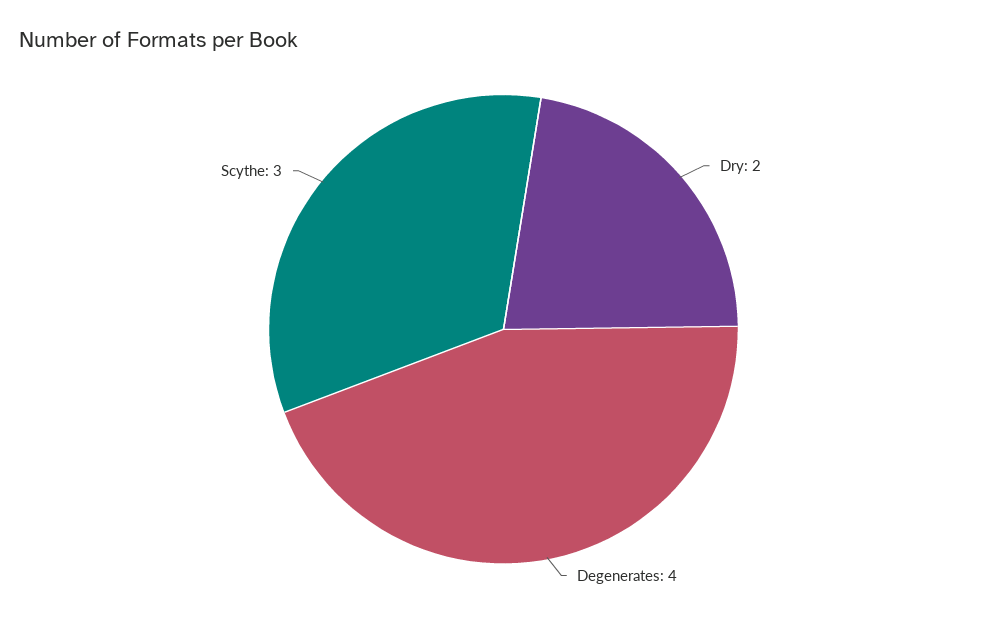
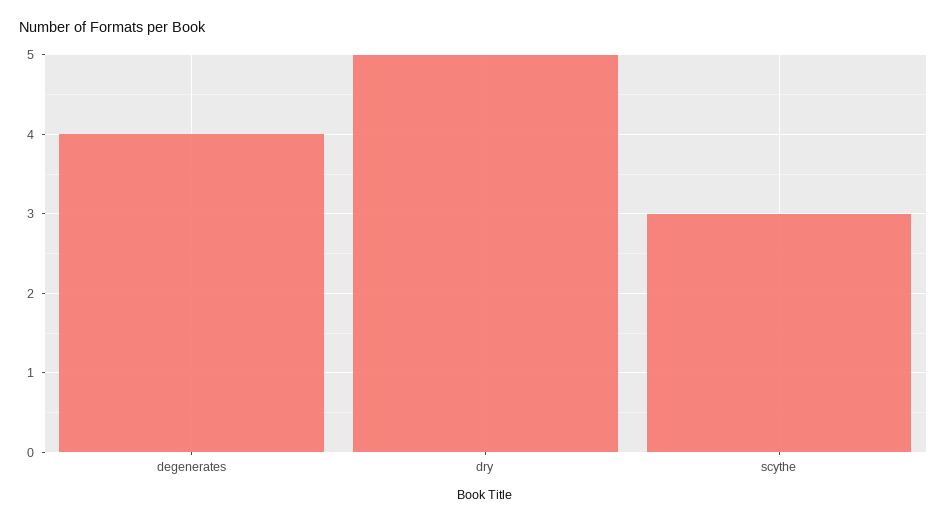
Dry: 2 -> 5

